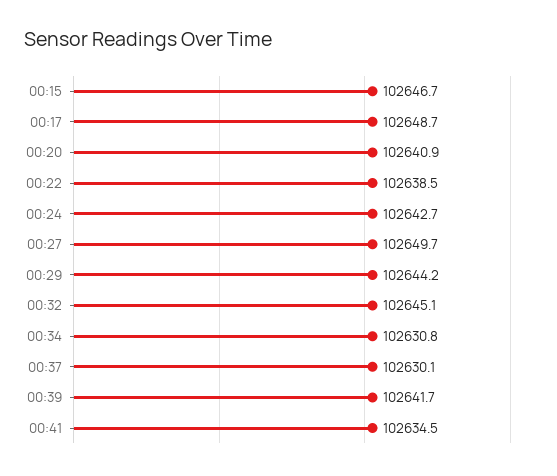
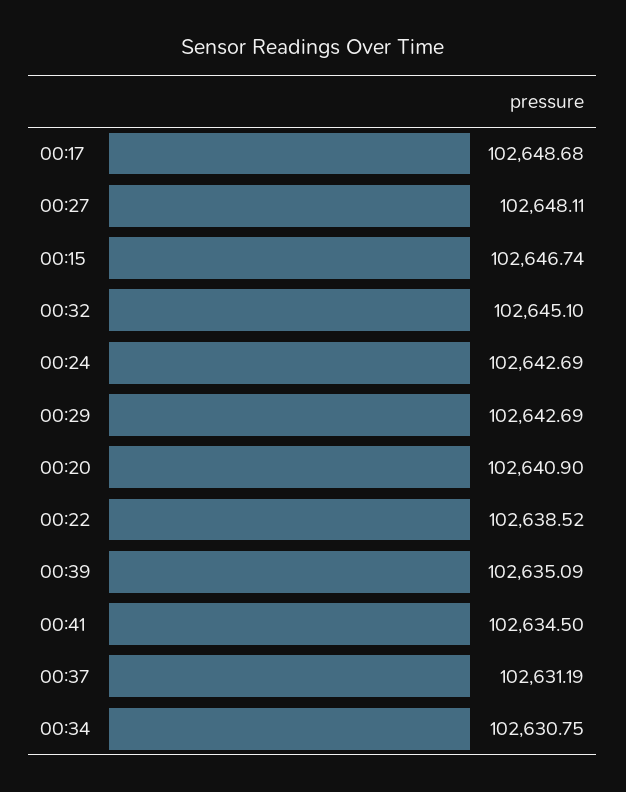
00:27: 102649.7 -> 102648.11
00:29: 102644.2 -> 102642.69
00:37: 102630.1 -> 102631.19
00:39: 102641.7 -> 102635.09

